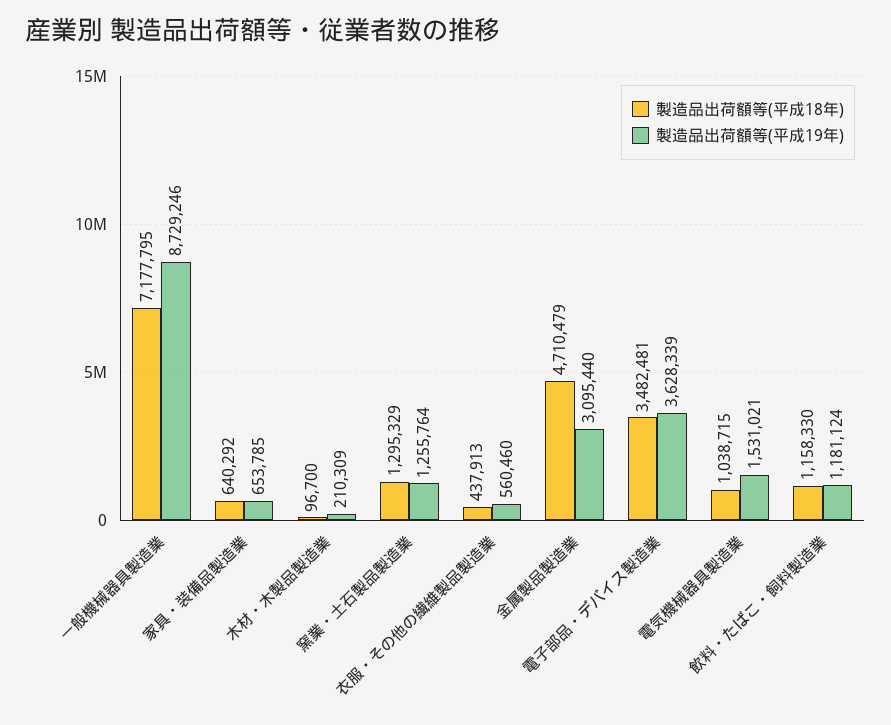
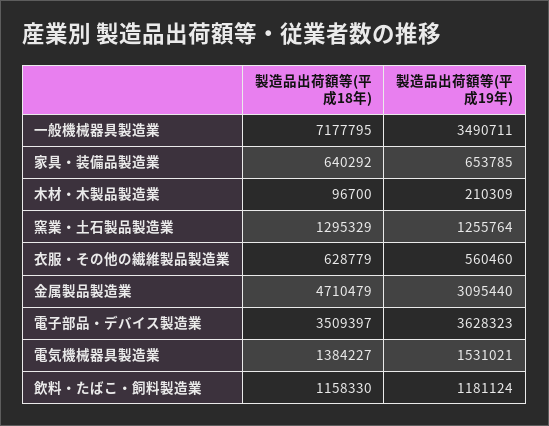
製造品出荷額等(平成19年), 一般機械器具製造業: 8729246 -> 3490711
製造品出荷額等(平成18年), 衣服・その他の繊維製品製造業: 437913 -> 628779
製造品出荷額等(平成18年), 電子部品・デバイス製造業: 3482481 -> 3509397
製造品出荷額等(平成19年), 電子部品・デバイス製造業: 3628339 -> 3628323
製造品出荷額等(平成18年), 電気機械器具製造業: 1038715 -> 1384227

